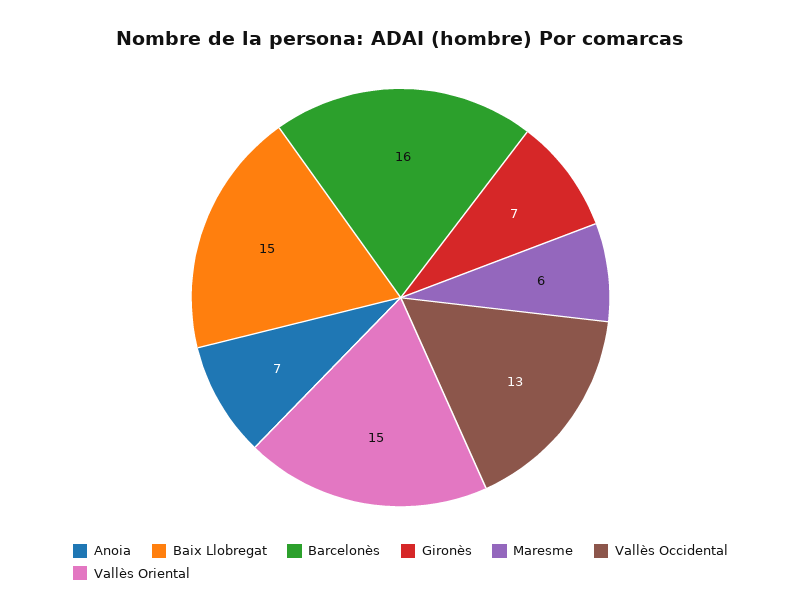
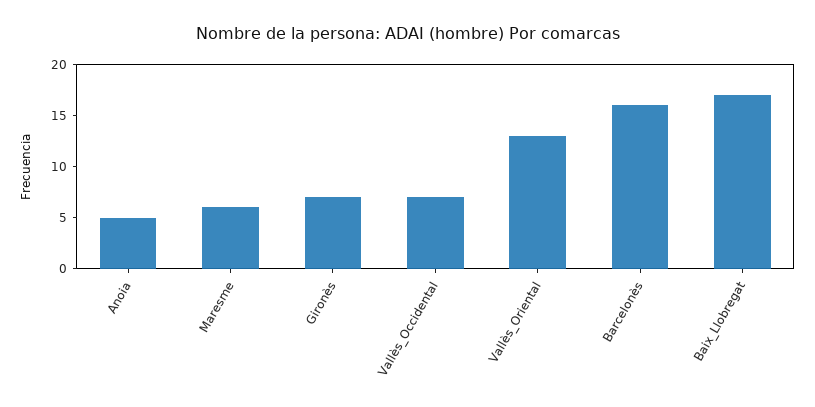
Anoia: 7 -> 5
Baix Llobregat: 15 -> 17
Vallès Occidental: 13 -> 7
Vallès Oriental: 15 -> 13

